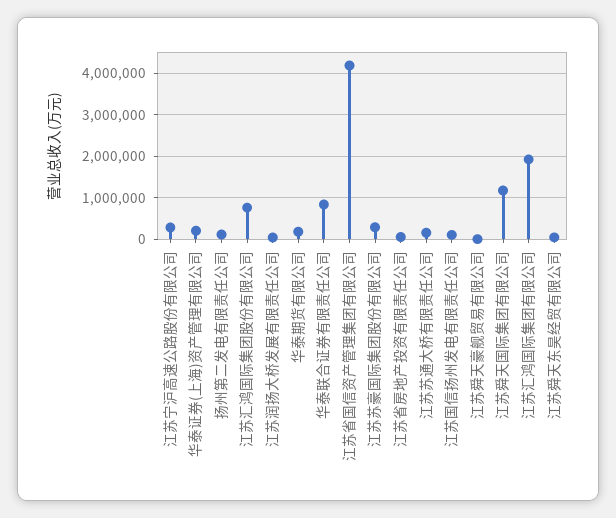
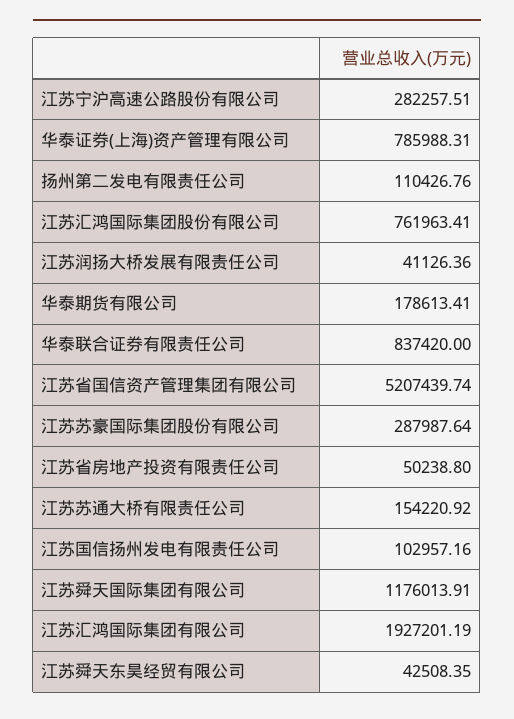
华泰证券(上海)资产管理有限公司: 200000 -> 785988.31
江苏省国信资产管理集团有限公司: 4200000 -> 5207439.74
江苏舜天豪舰贸易有限公司: 0 -> none

